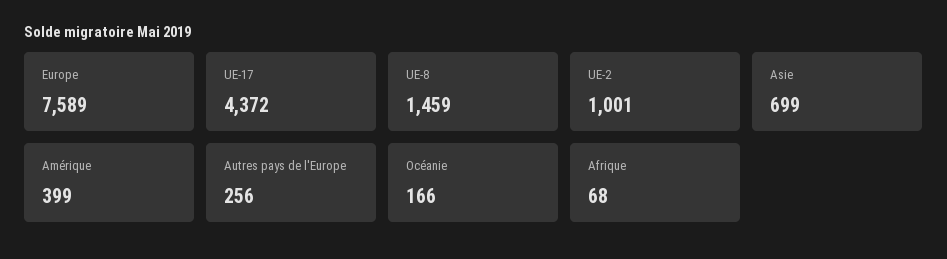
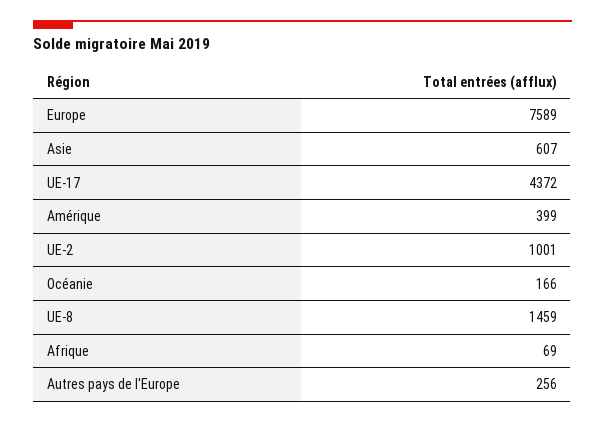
Asie: 699 -> 607
Afrique: 68 -> 69

